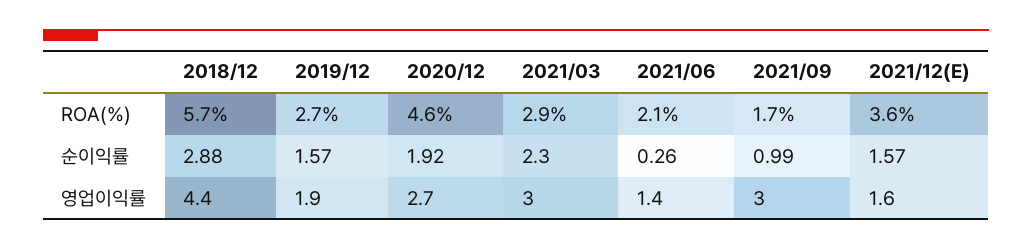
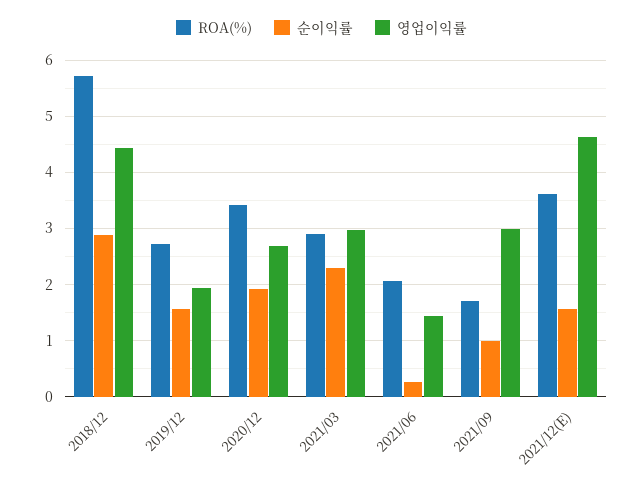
ROA(%), 2020/12: 4.6 -> 3.4
영업이익률, 2021/12(E): 1.6 -> 4.6

